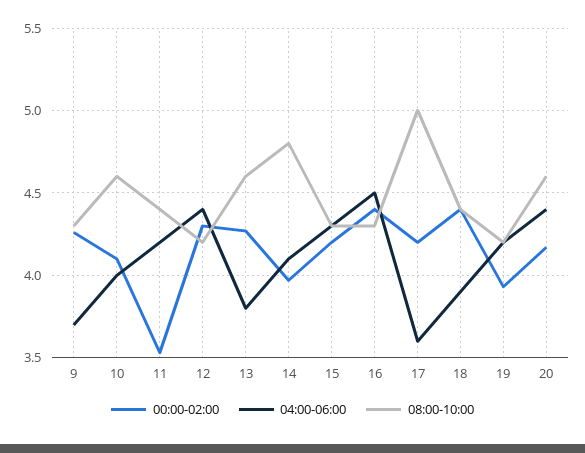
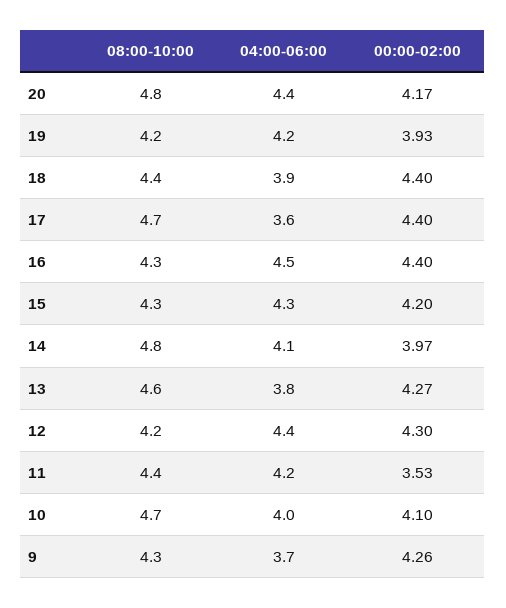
08:00-10:00, 10: 4.6 -> 4.7
00:00-02:00, 17: 4.2 -> 4.4
08:00-10:00, 17: 5 -> 4.7
08:00-10:00, 20: 4.6 -> 4.8

